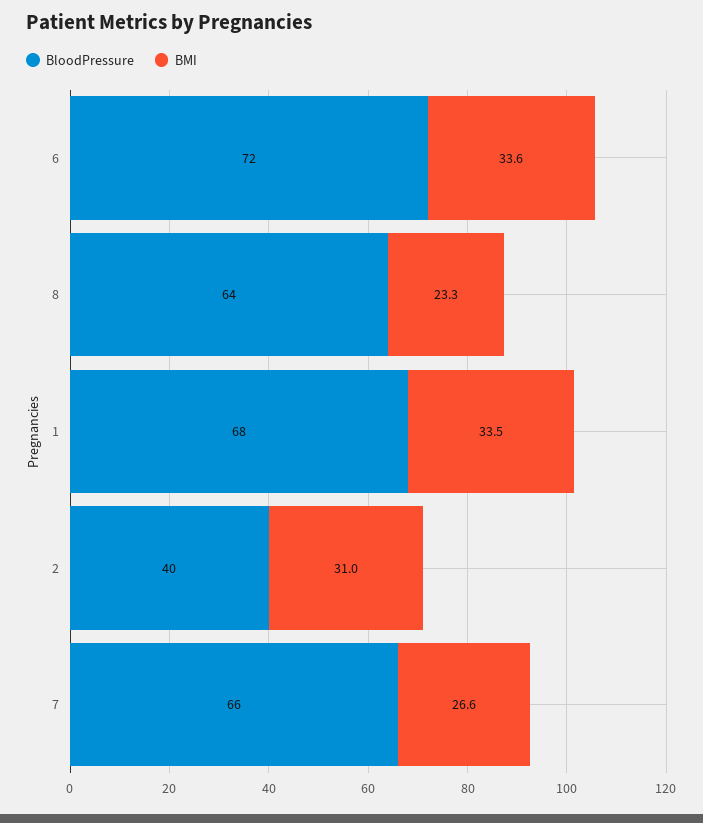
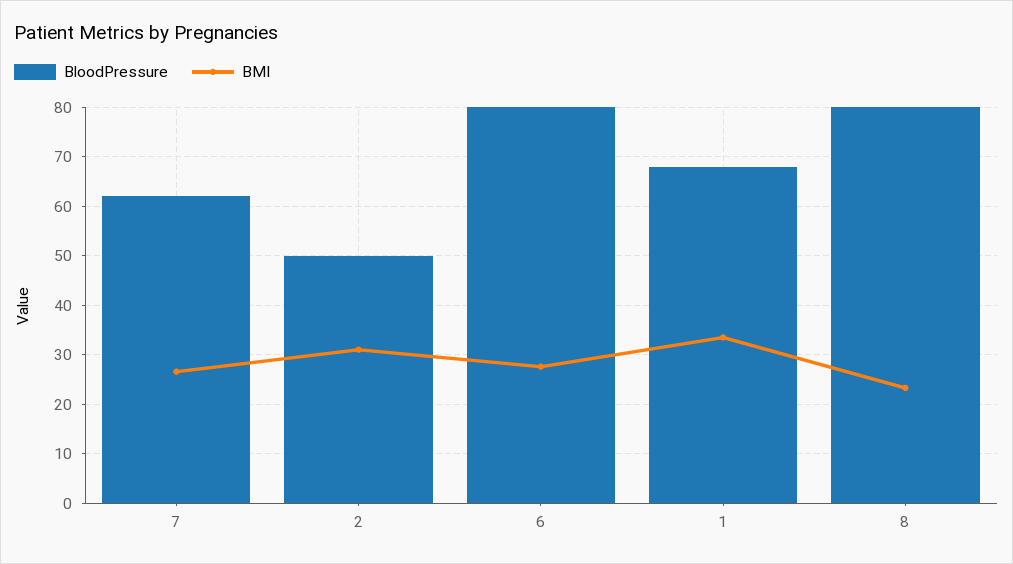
BloodPressure, 6: 72 -> 80
BMI, 6: 33.6 -> 28
BloodPressure, 8: 64 -> 80
BloodPressure, 2: 40 -> 50
BloodPressure, 7: 66 -> 62

